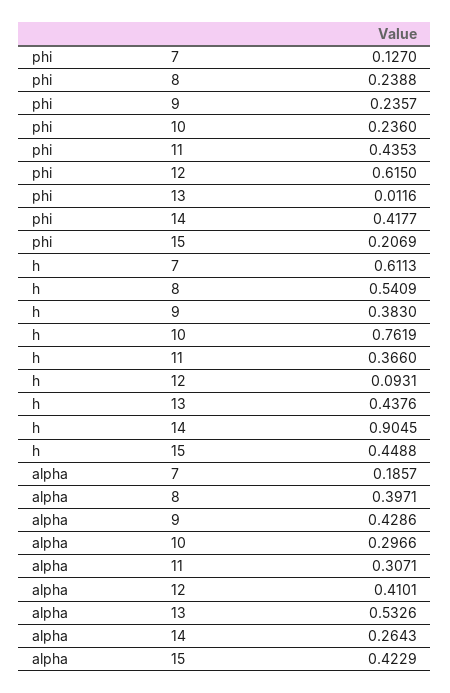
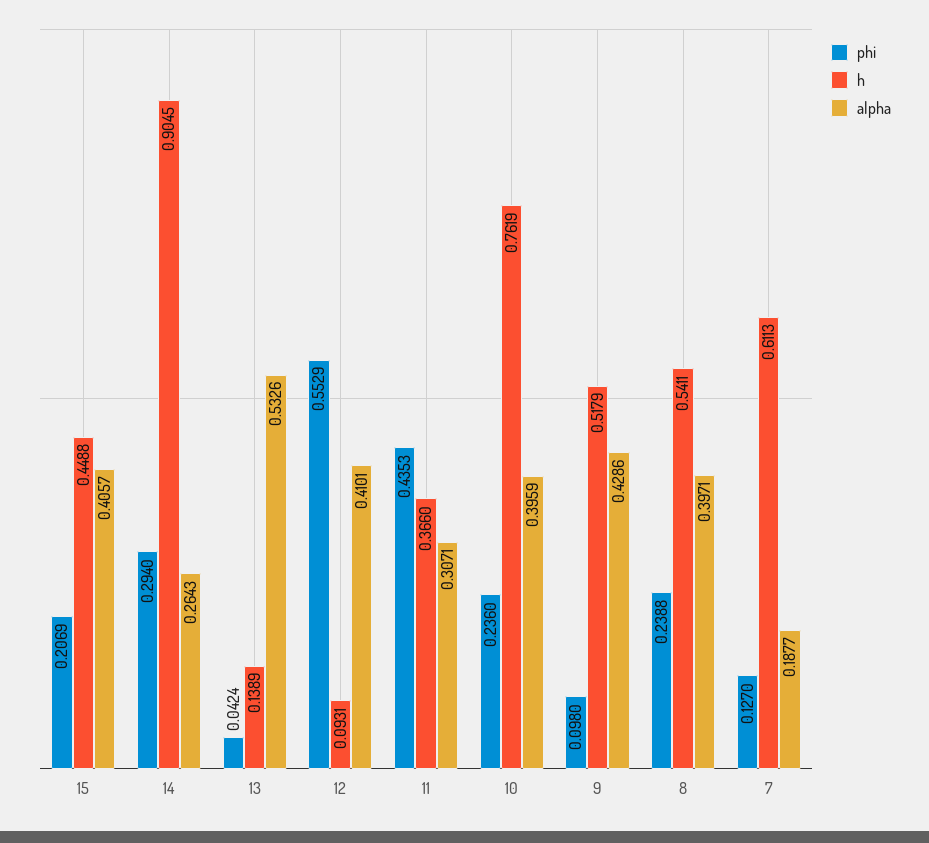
phi, 9: 0.2357 -> 0.098
phi, 12: 0.615 -> 0.5529
phi, 13: 0.0116 -> 0.0424
phi, 14: 0.4177 -> 0.294
h, 8: 0.5409 -> 0.5411
h, 9: 0.383 -> 0.5179
h, 13: 0.4376 -> 0.1389
alpha, 7: 0.1857 -> 0.1877
alpha, 10: 0.2966 -> 0.3959
alpha, 15: 0.4229 -> 0.4057

